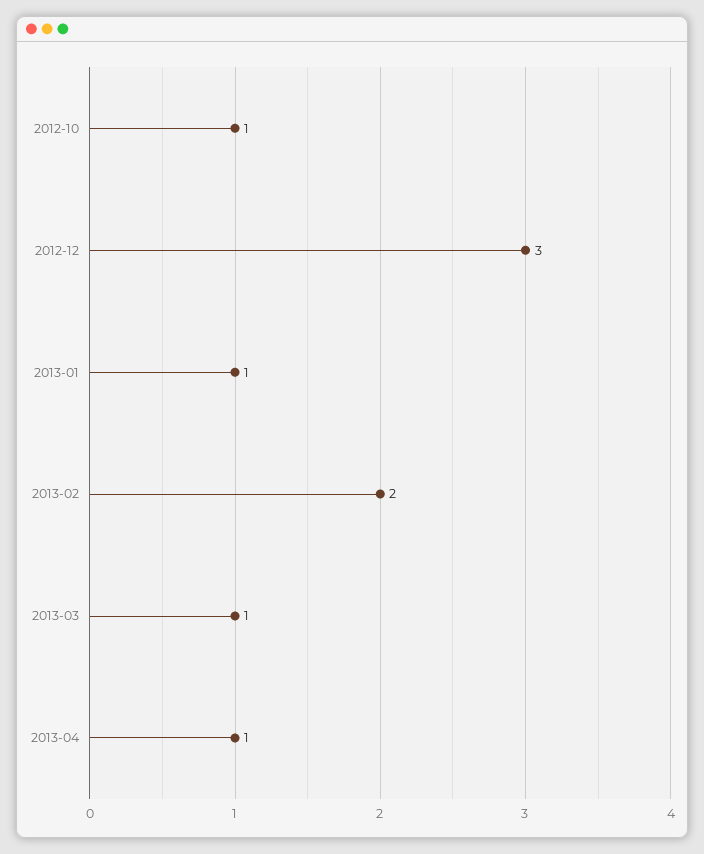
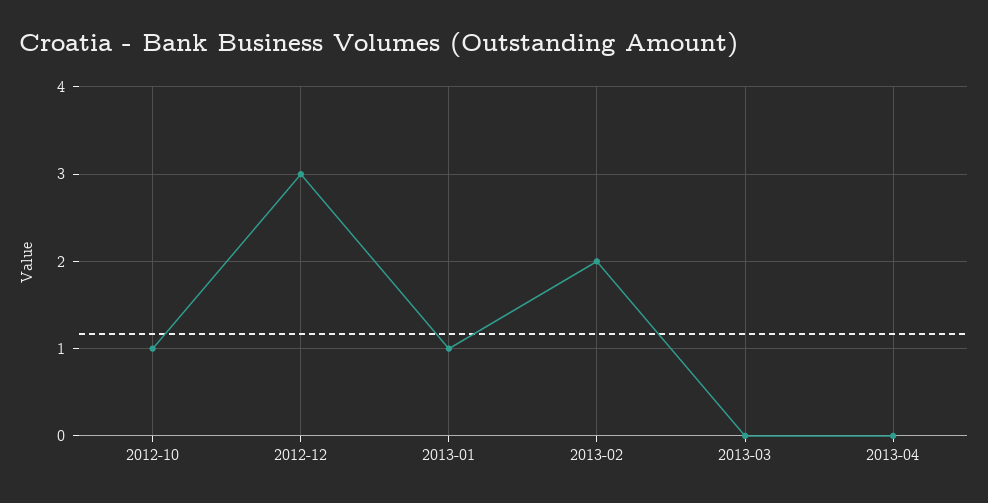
2013-03: 1 -> 0
2013-04: 1 -> 0

